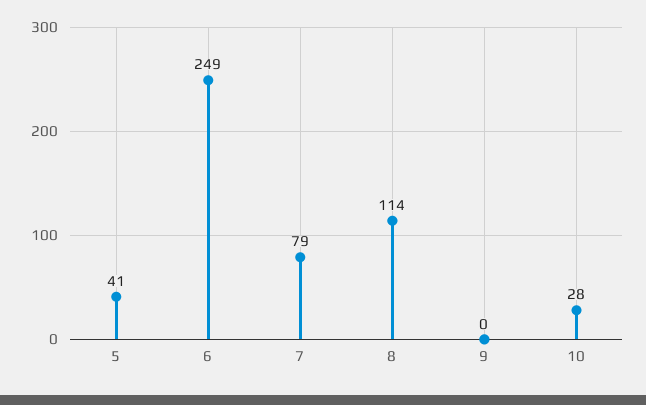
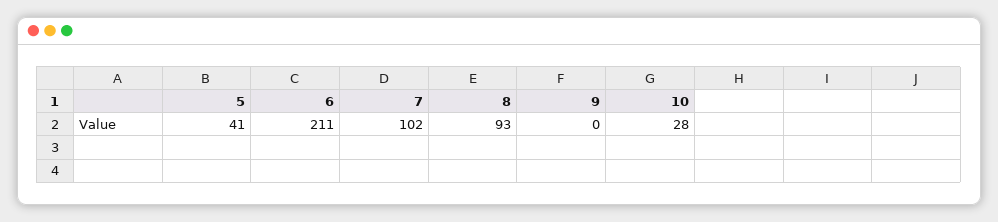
6: 249 -> 211
7: 79 -> 102
8: 114 -> 93

